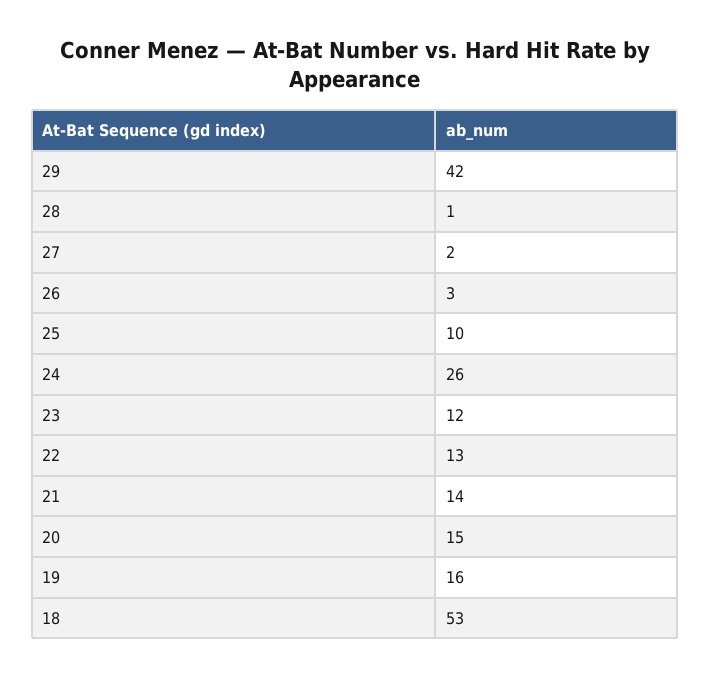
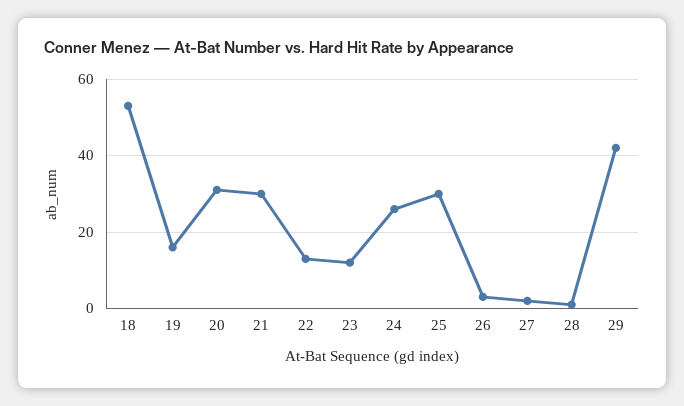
25: 10 -> 30
21: 14 -> 30
20: 15 -> 30

